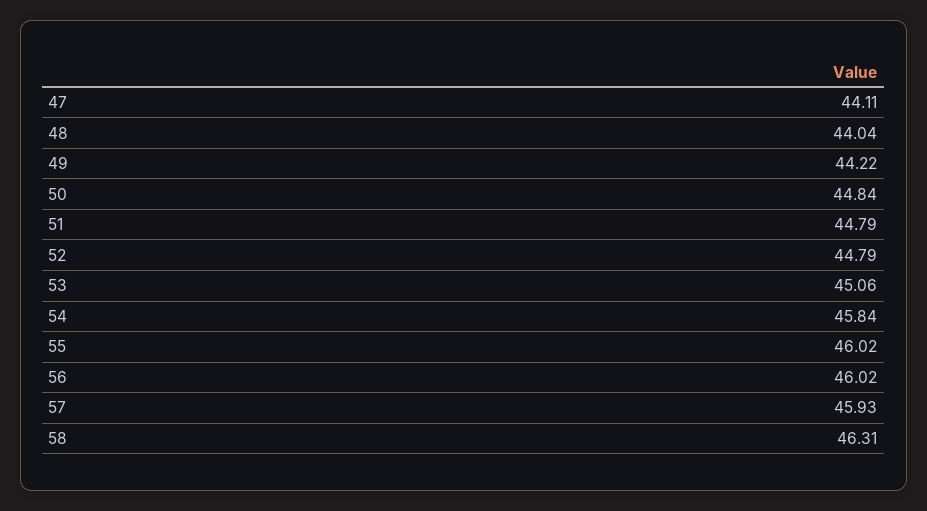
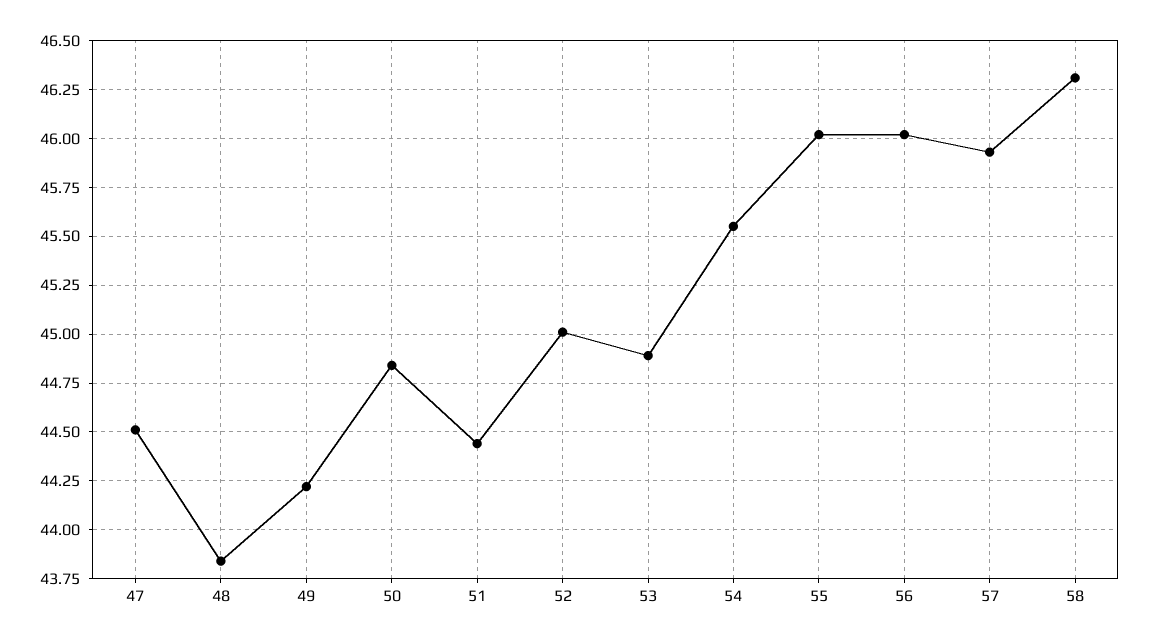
47: 44.11 -> 44.5
48: 44.04 -> 43.85
51: 44.79 -> 44.45
52: 44.79 -> 45
53: 45.06 -> 44.9
54: 45.84 -> 45.55

